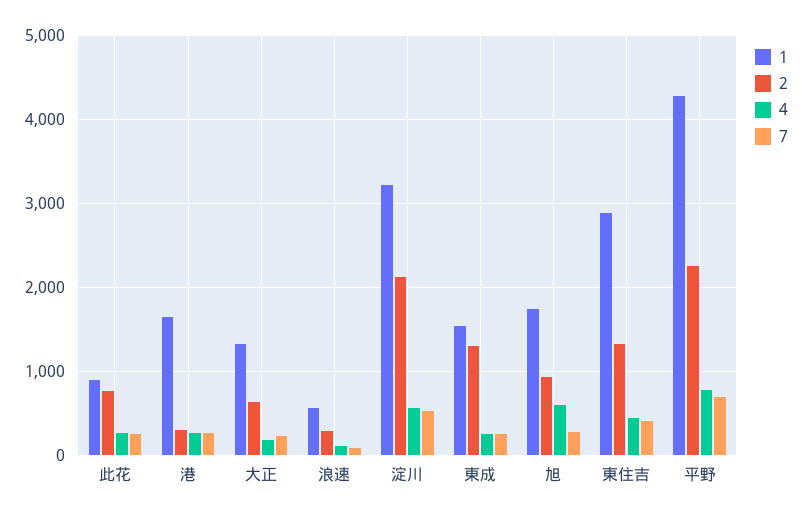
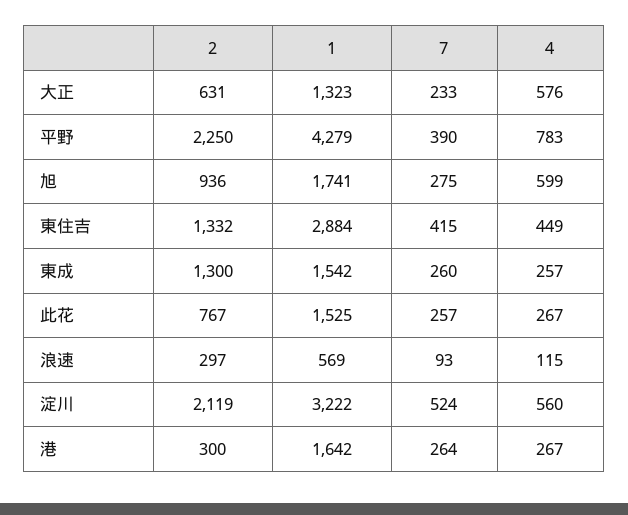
1, 此花: 900 -> 1525
4, 大正: 200 -> 576
7, 平野: 700 -> 390

